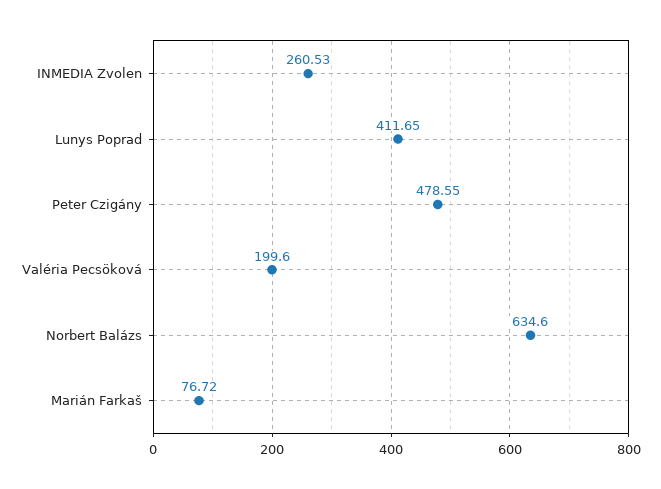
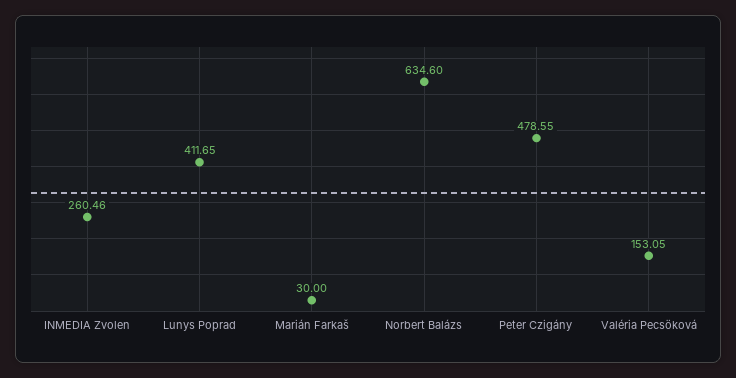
INMEDIA Zvolen: 260.53 -> 260.46
Valéria Pecsöková: 199.6 -> 153.05
Marián Farkaš: 76.72 -> 30

